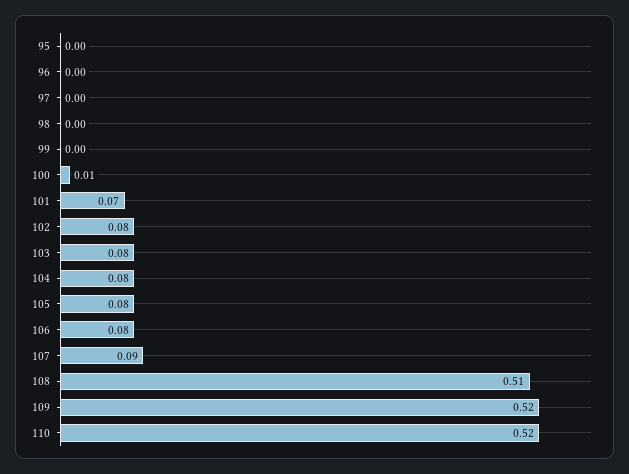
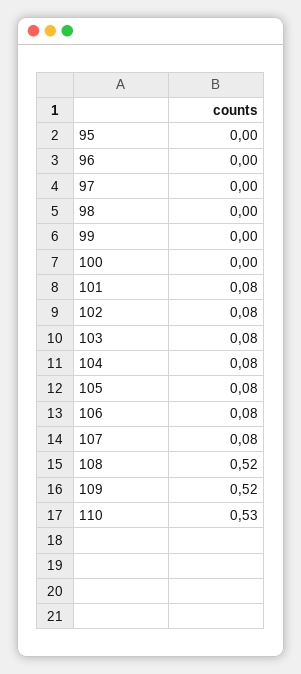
100: 0.01 -> 0
101: 0.07 -> 0.08
107: 0.09 -> 0.08
108: 0.51 -> 0.52
110: 0.52 -> 0.53

